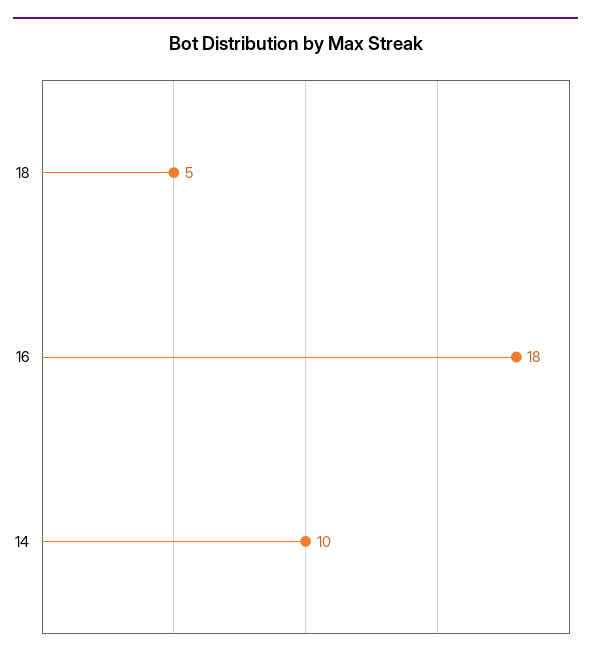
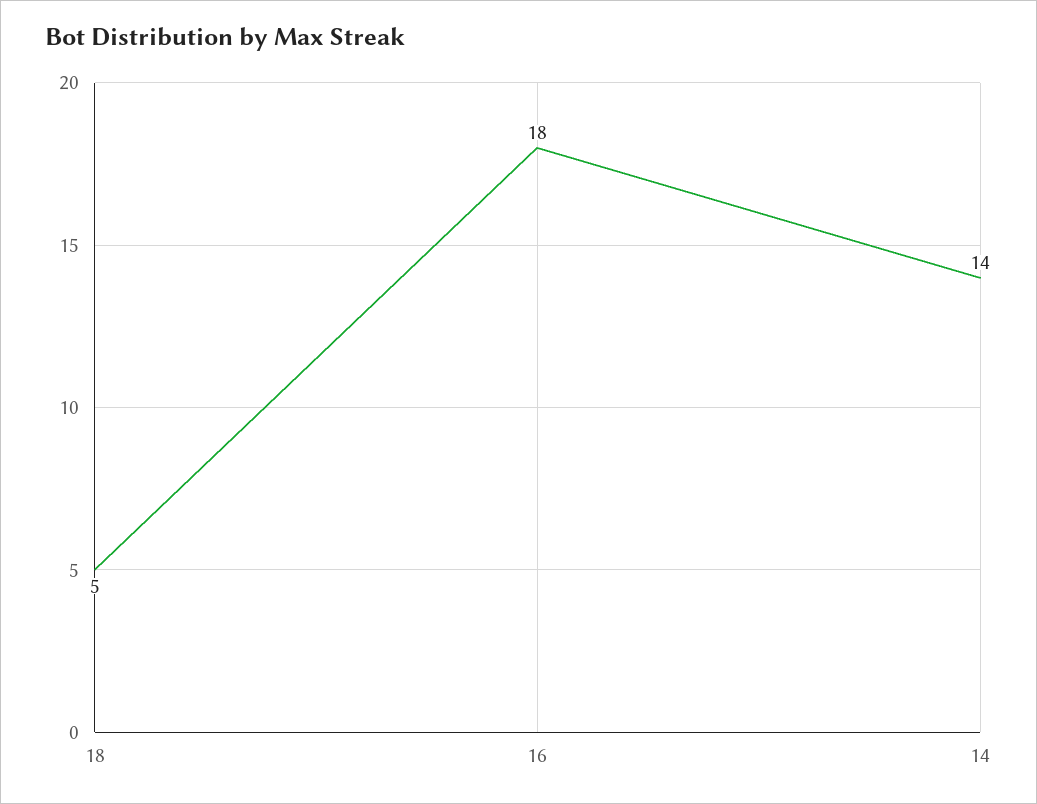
14: 10 -> 14

